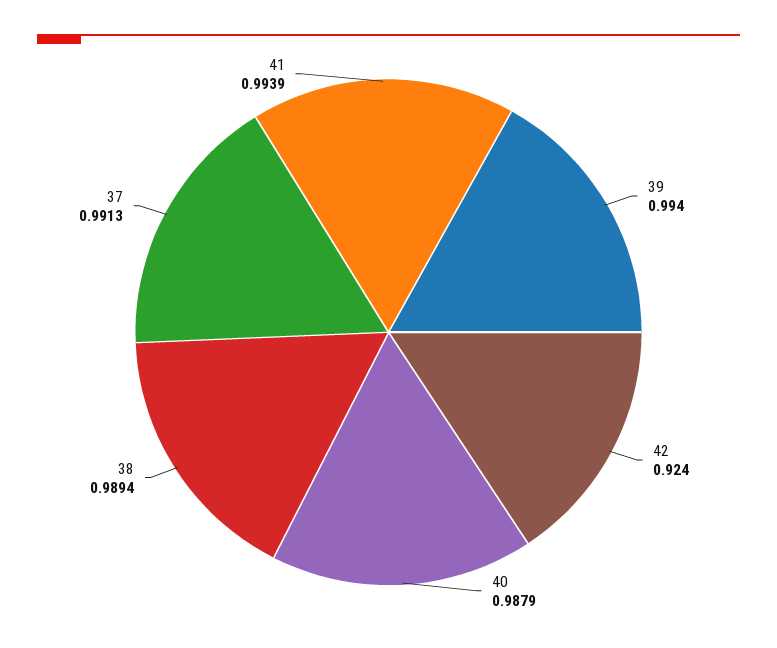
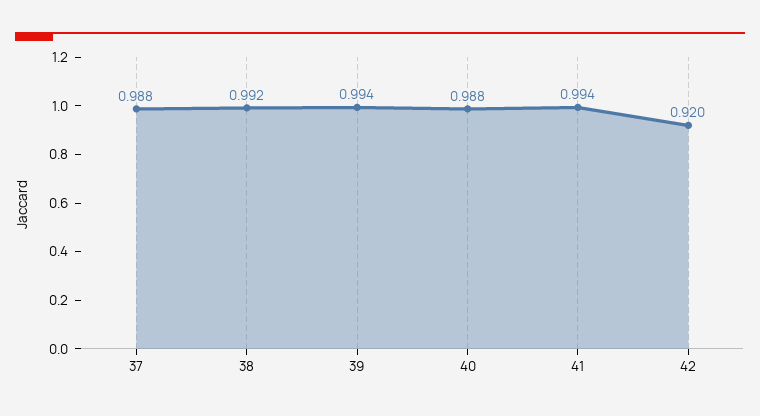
42: 0.924 -> 0.92
38: 0.9894 -> 0.992
37: 0.9913 -> 0.988

